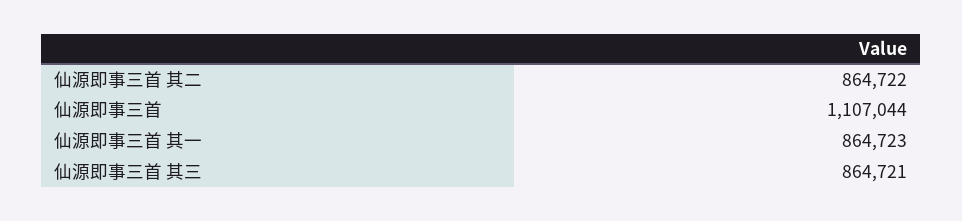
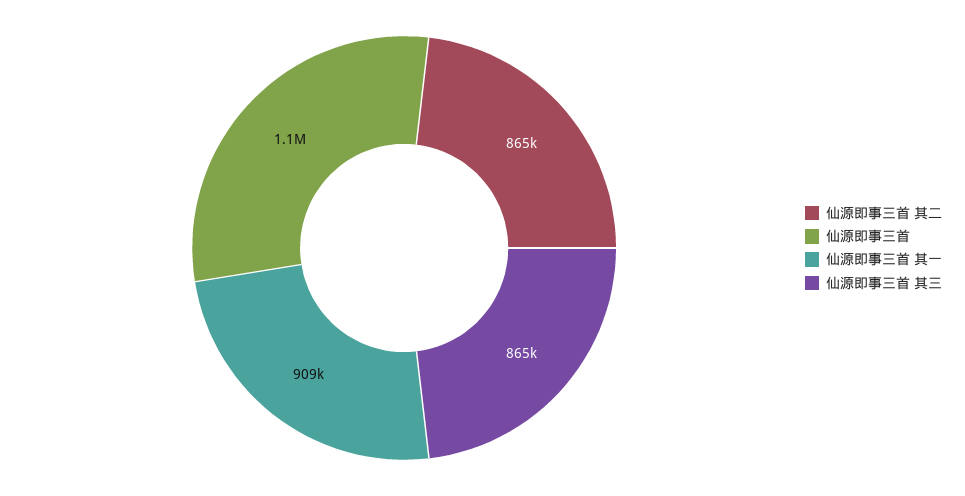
仙源即事三首 其一: 864723 -> 909000

